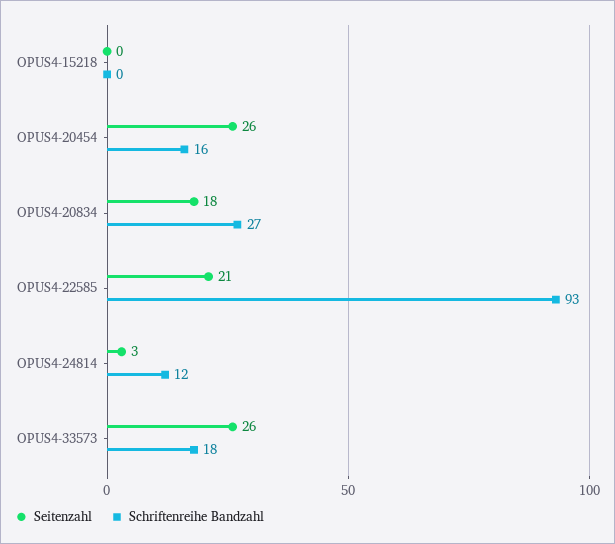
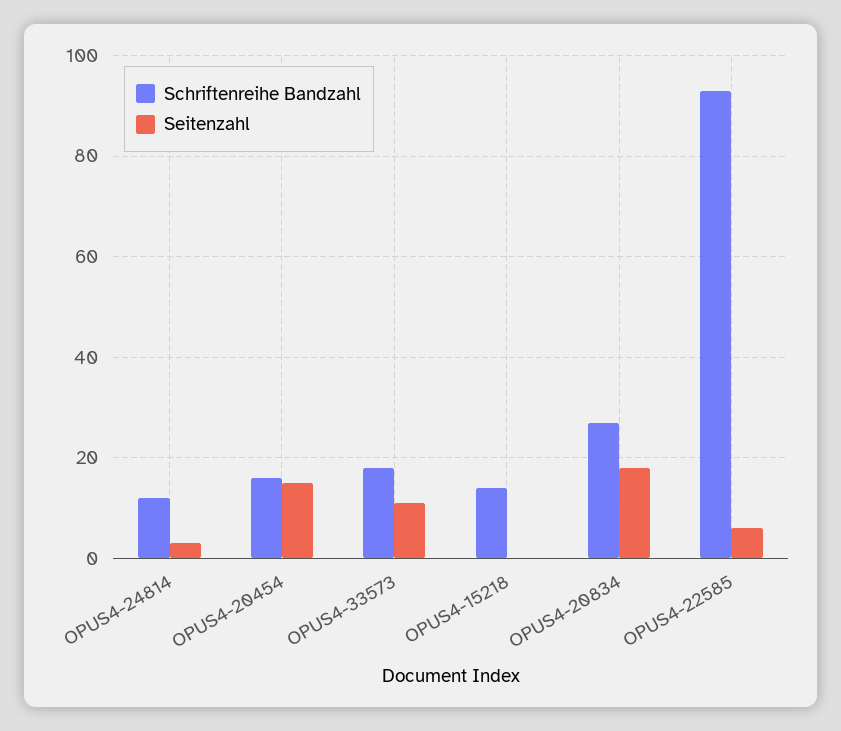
Schriftenreihe Bandzahl, OPUS4-15218: 0 -> 15
Seitenzahl, OPUS4-20454: 26 -> 15
Seitenzahl, OPUS4-22585: 21 -> 5
Seitenzahl, OPUS4-33573: 26 -> 10

